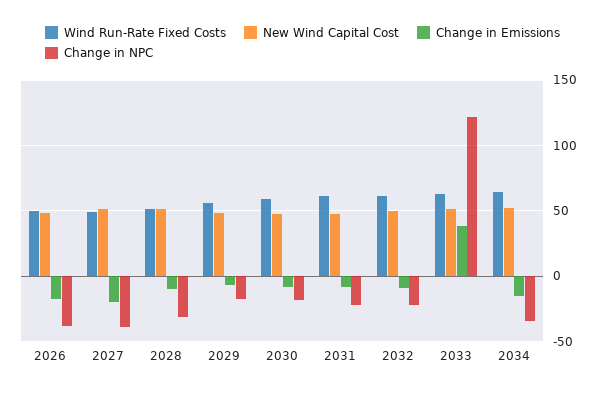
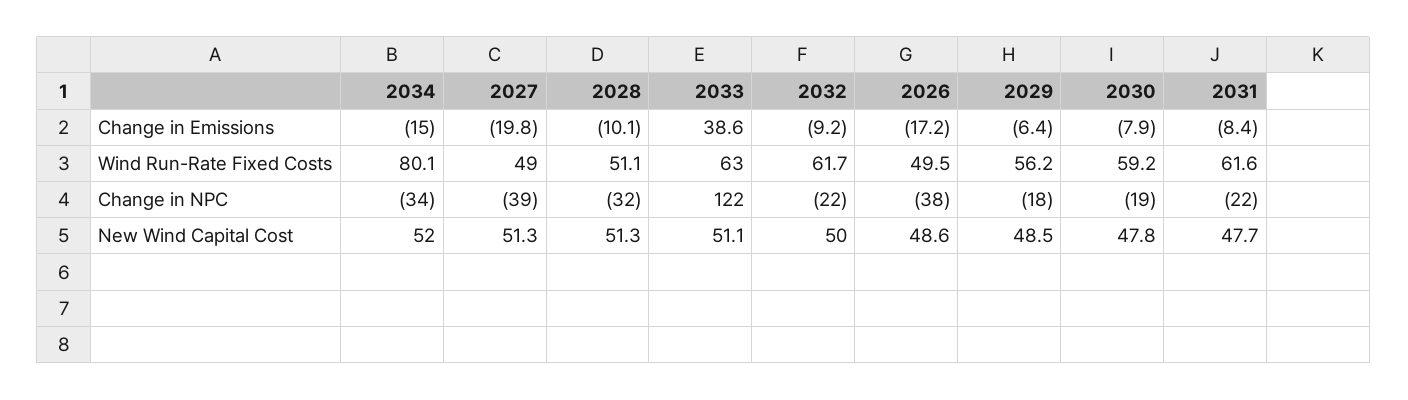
Wind Run-Rate Fixed Costs, 2034: 65 -> 80.1

